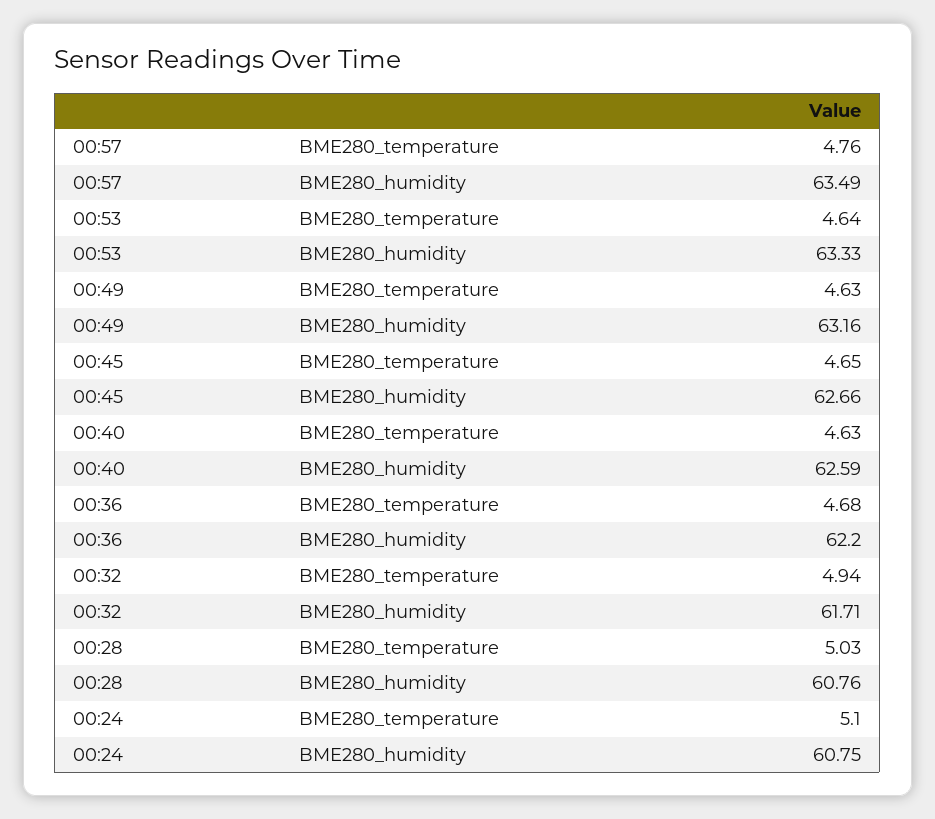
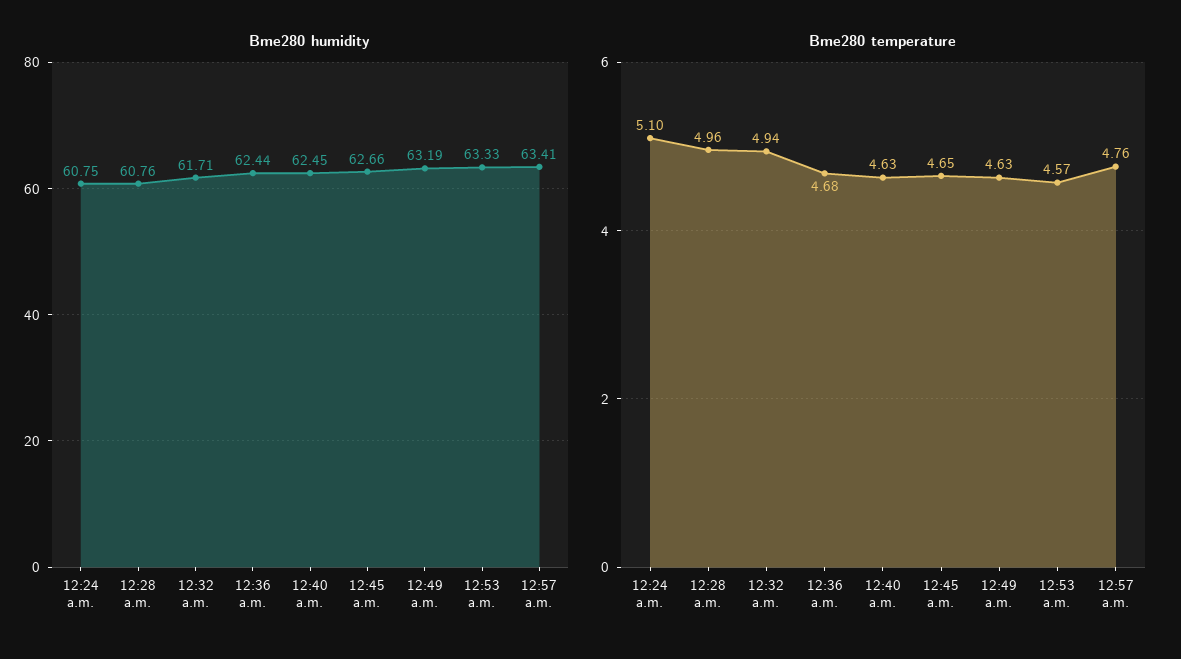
BME280_humidity, 00:57: 63.49 -> 63.41
BME280_temperature, 00:53: 4.64 -> 4.57
BME280_humidity, 00:49: 63.16 -> 63.19
BME280_humidity, 00:40: 62.59 -> 62.45
BME280_humidity, 00:36: 62.2 -> 62.44
BME280_temperature, 00:28: 5.03 -> 4.96

